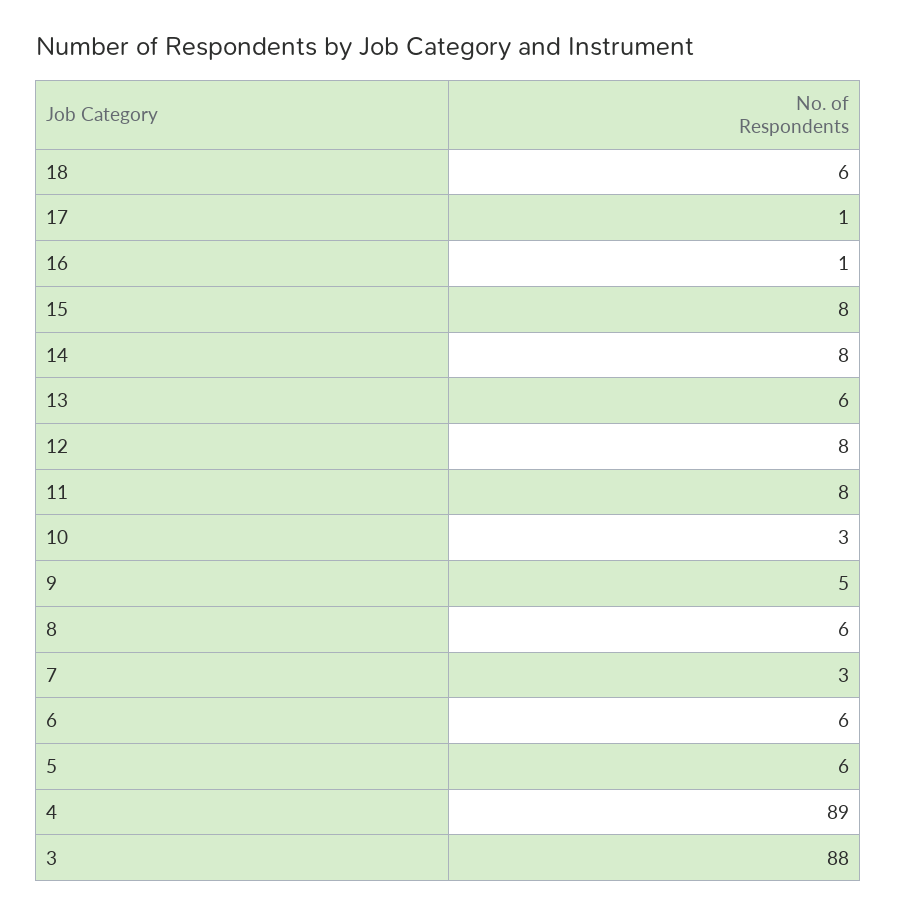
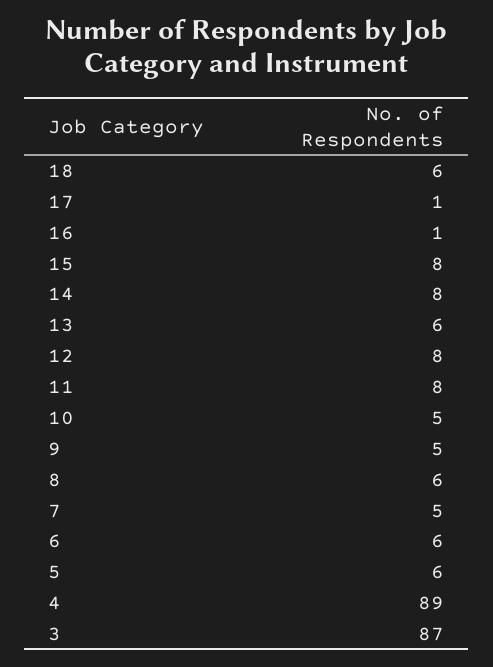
10: 3 -> 5
7: 3 -> 5
3: 88 -> 87

